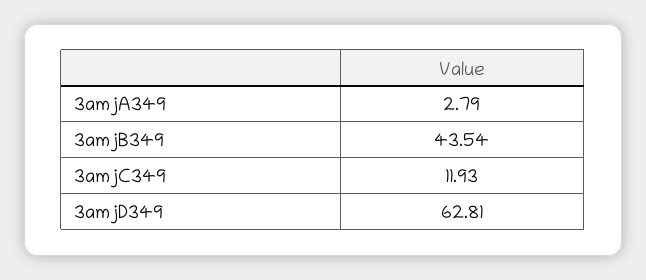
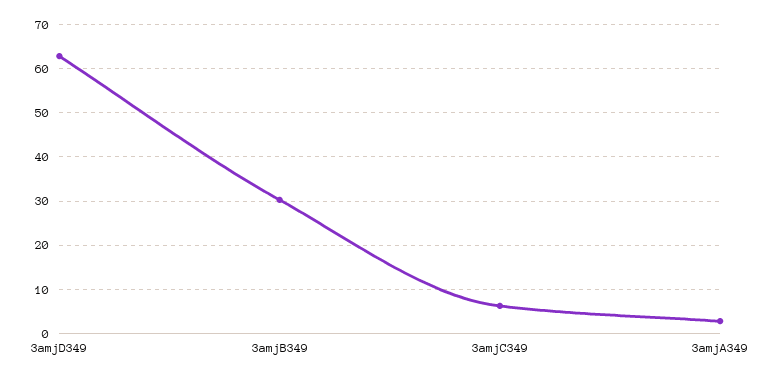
3amjB349: 43.54 -> 30
3amjC349: 11.93 -> 6

